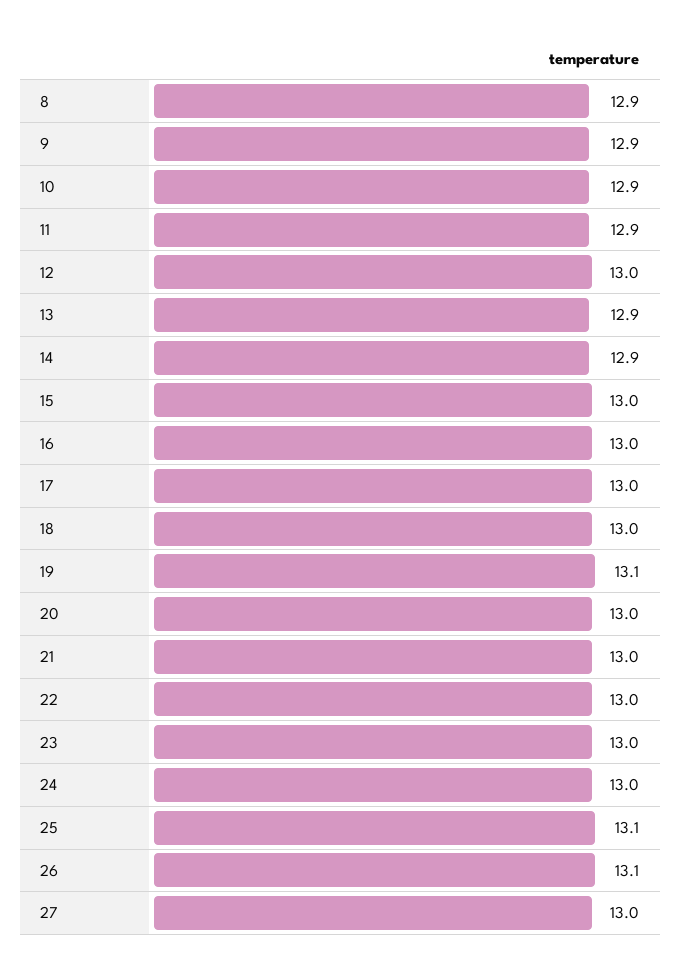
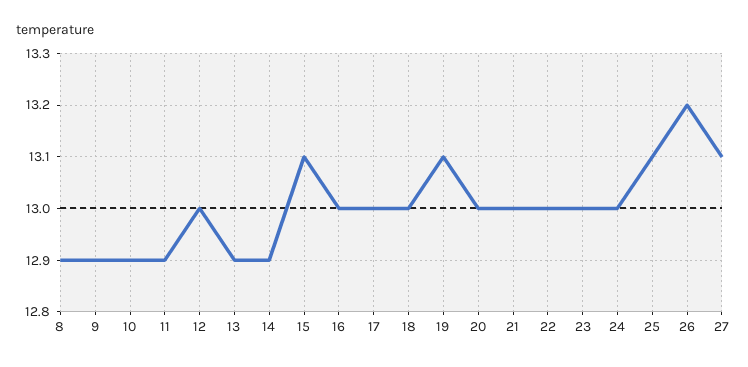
15: 13 -> 13.1
26: 13.1 -> 13.2
27: 13 -> 13.1

